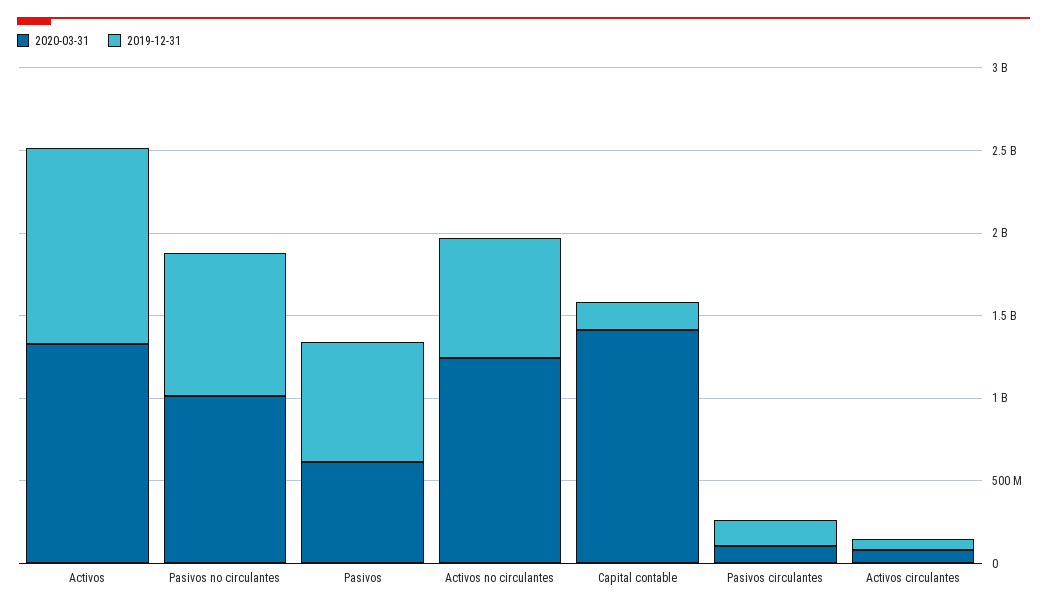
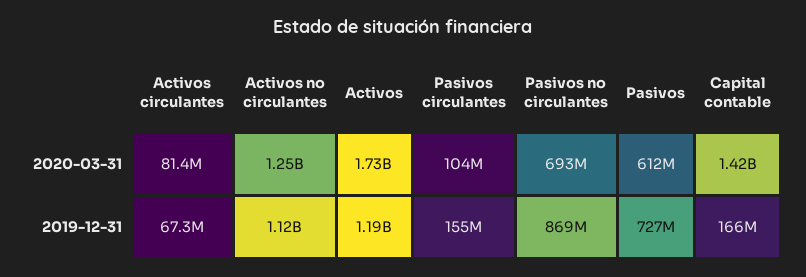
2020-03-31, Activos: 1300000000 -> 1730000000
2020-03-31, Pasivos no circulantes: 1000000000 -> 693000000
2019-12-31, Activos no circulantes: 700000000 -> 1120000000

